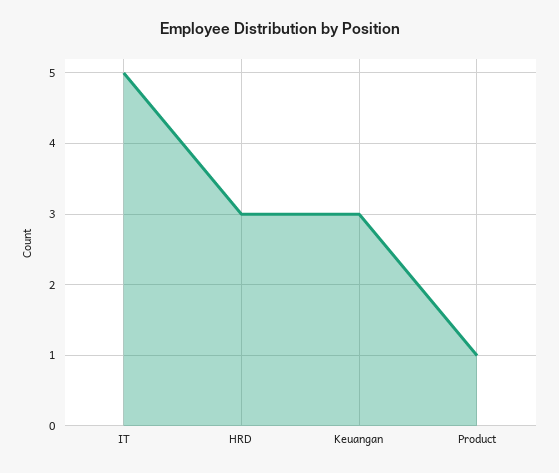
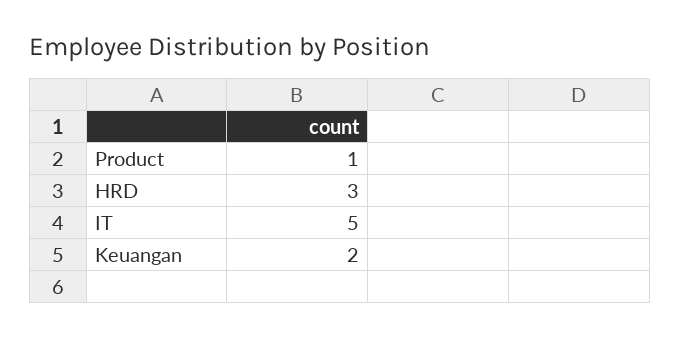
Keuangan: 3 -> 2

